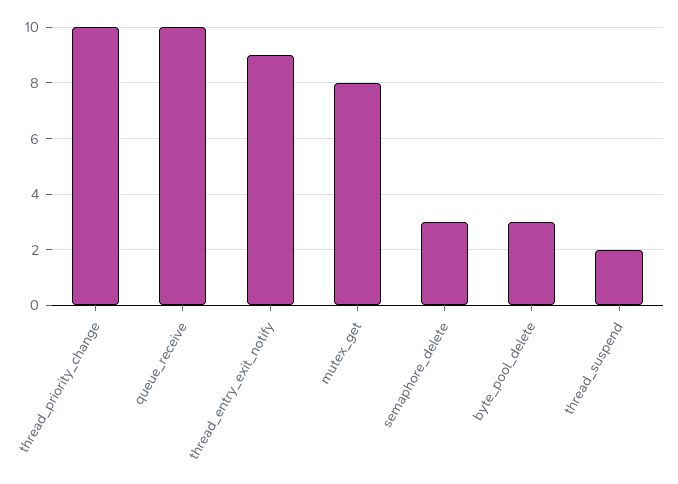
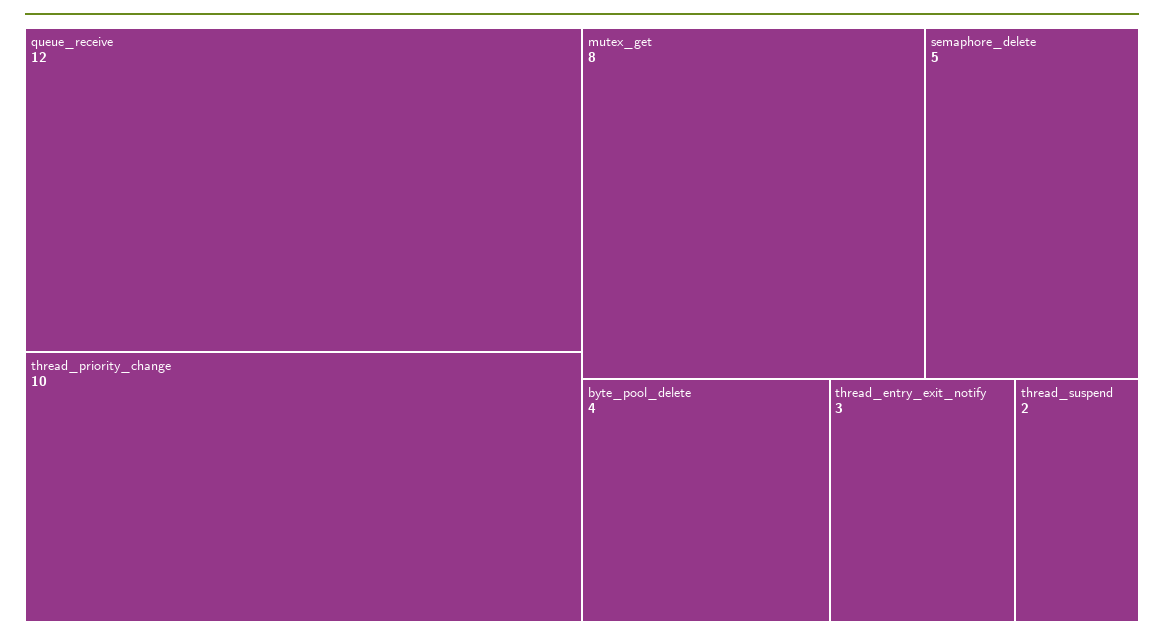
queue_receive: 10 -> 12
thread_entry_exit_notify: 9 -> 3
semaphore_delete: 3 -> 5
byte_pool_delete: 3 -> 4

